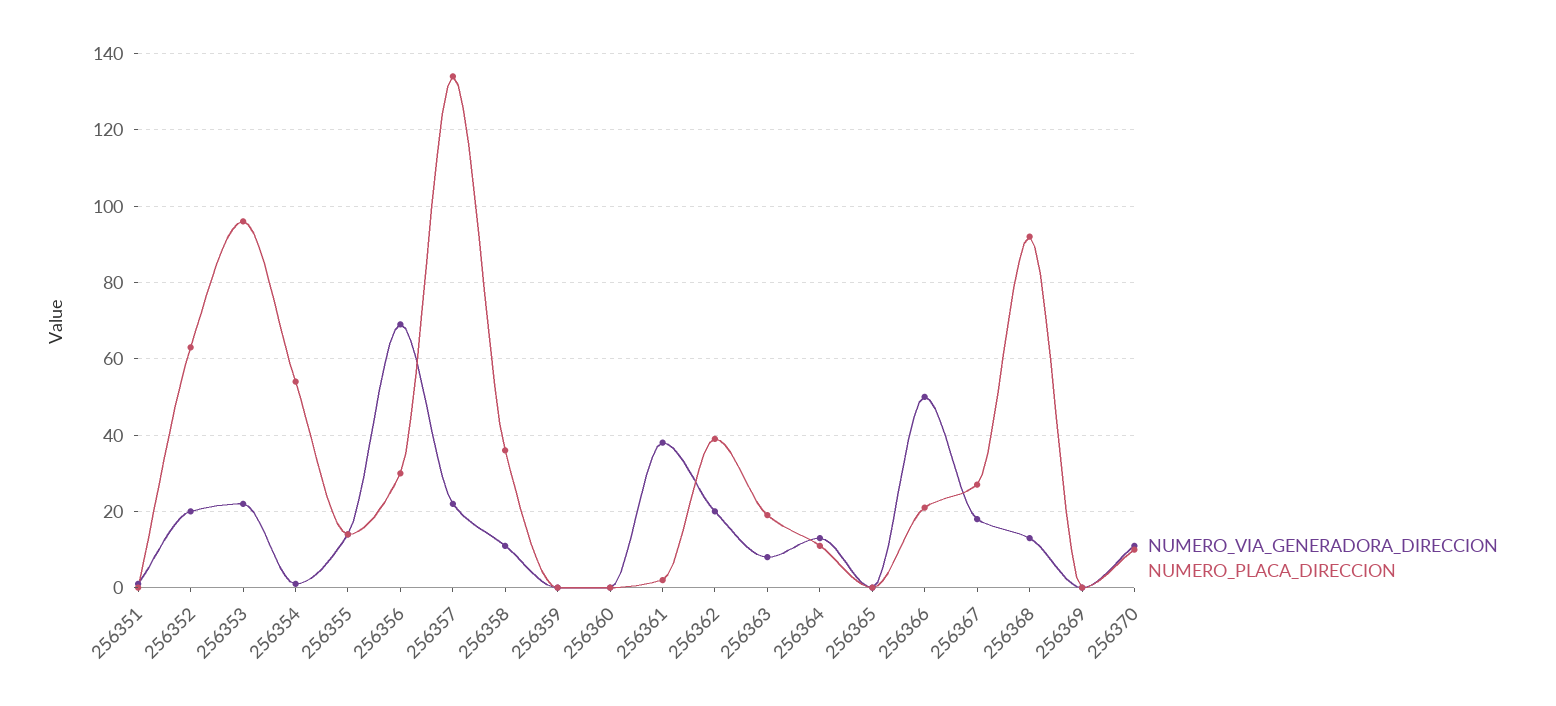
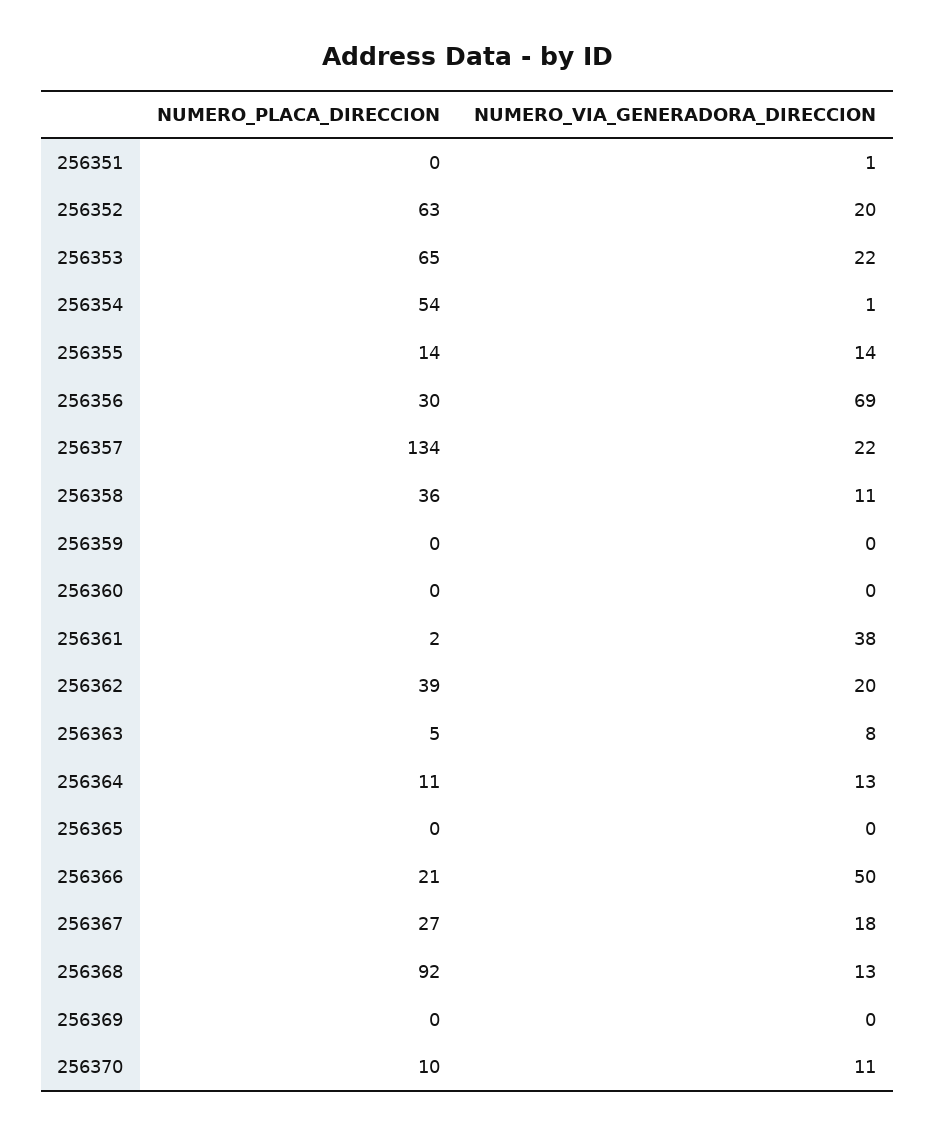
NUMERO_PLACA_DIRECCION, 256353: 95 -> 65
NUMERO_PLACA_DIRECCION, 256363: 20 -> 5

